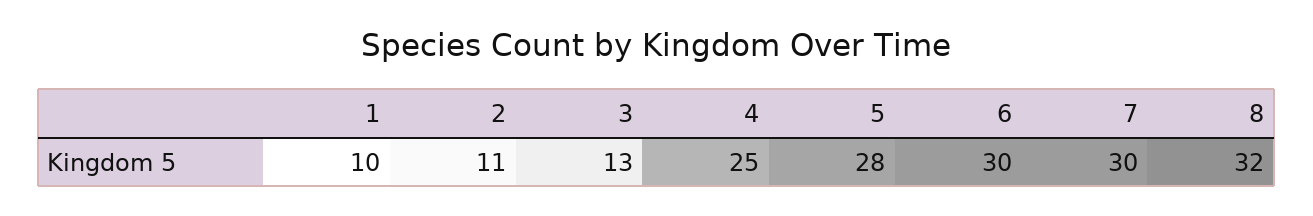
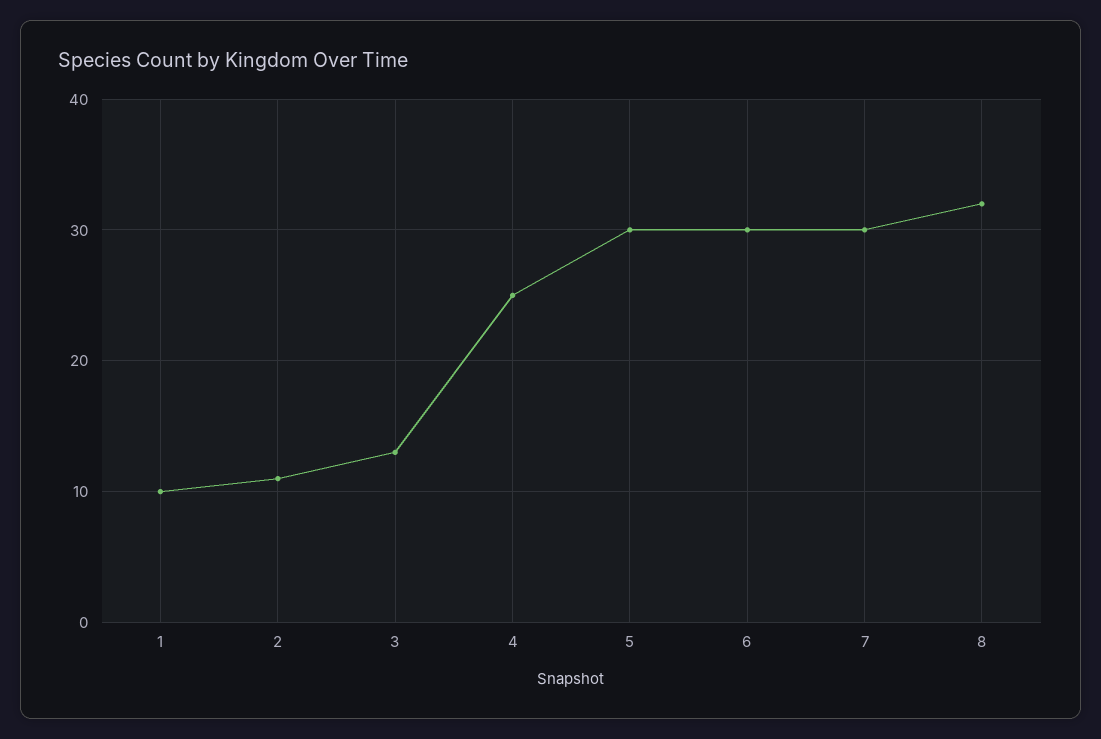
5: 28 -> 30

